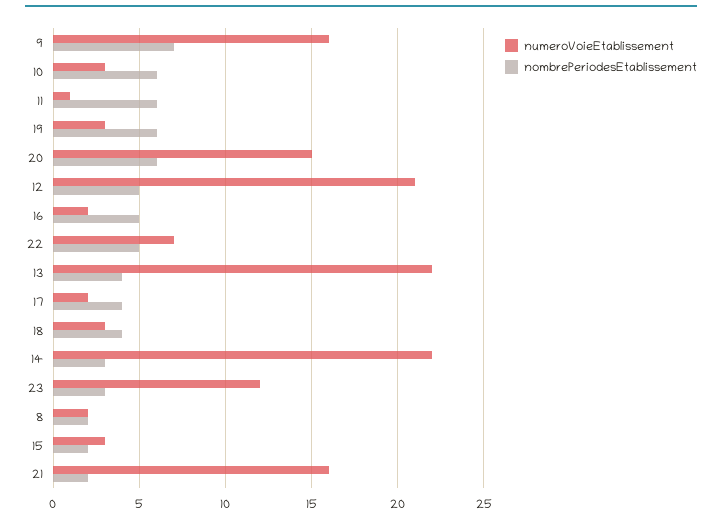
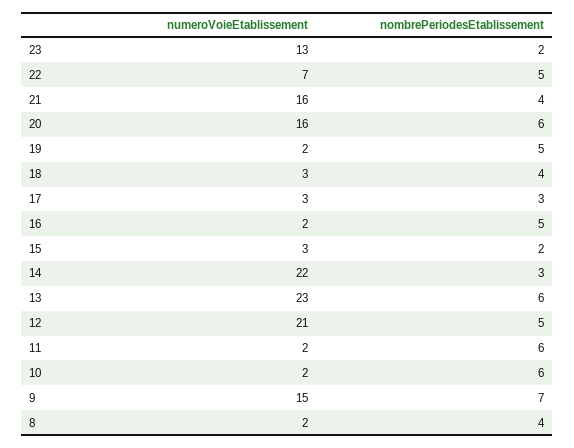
numeroVoieEtablissement, 9: 16 -> 15
numeroVoieEtablissement, 10: 3 -> 2
numeroVoieEtablissement, 11: 1 -> 2
numeroVoieEtablissement, 19: 3 -> 2
nombrePeriodesEtablissement, 19: 6 -> 5
numeroVoieEtablissement, 20: 15 -> 16
numeroVoieEtablissement, 13: 22 -> 23
nombrePeriodesEtablissement, 13: 4 -> 6
numeroVoieEtablissement, 17: 2 -> 3
nombrePeriodesEtablissement, 17: 4 -> 3
numeroVoieEtablissement, 23: 12 -> 13
nombrePeriodesEtablissement, 23: 3 -> 2
nombrePeriodesEtablissement, 8: 2 -> 4
nombrePeriodesEtablissement, 21: 2 -> 4

